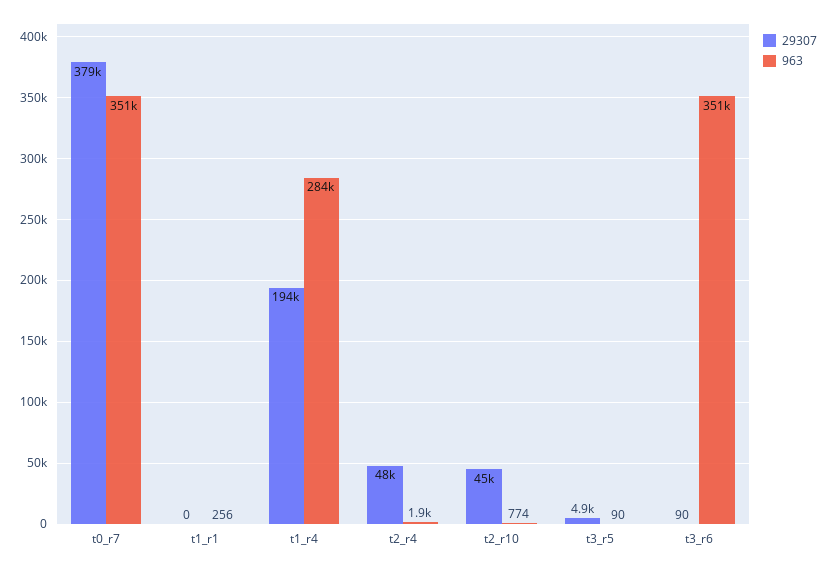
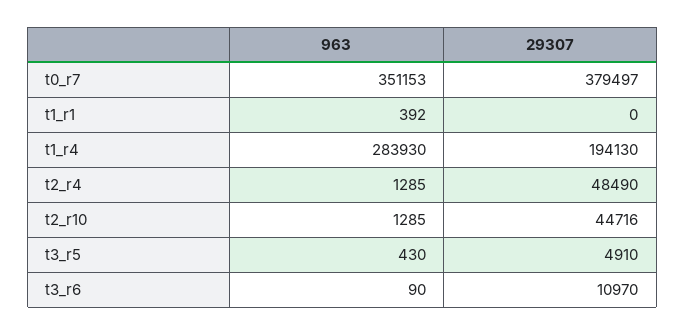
963, t1_r1: 256 -> 392
963, t2_r4: 1900 -> 1285
963, t2_r10: 774 -> 1285
963, t3_r5: 90 -> 430
29307, t3_r6: 90 -> 10970
963, t3_r6: 351000 -> 90

